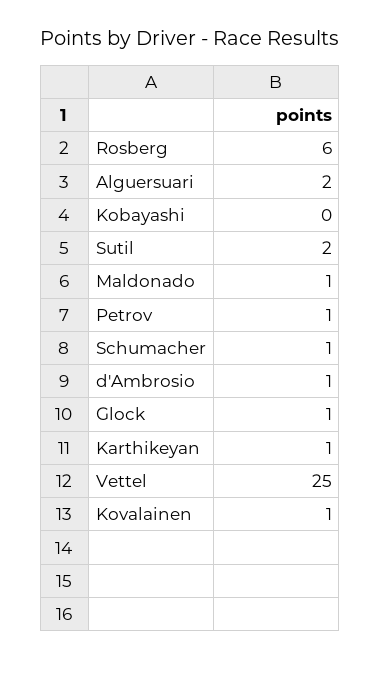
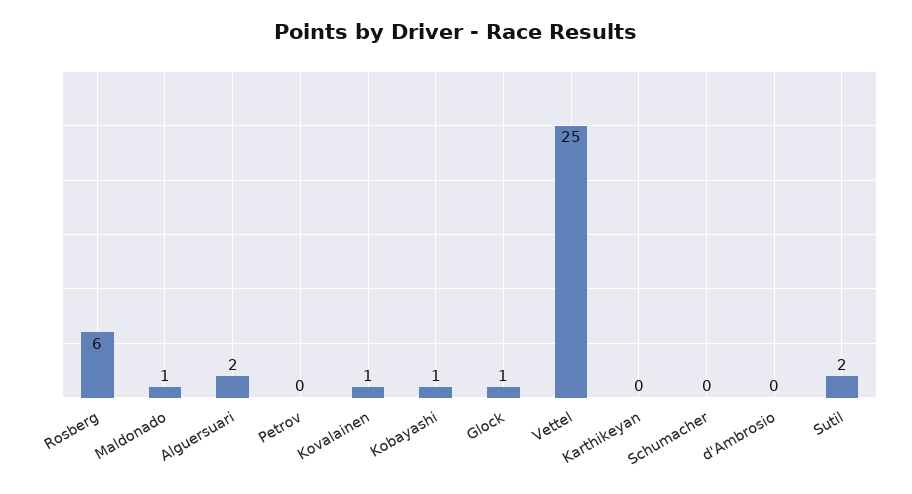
Kobayashi: 0 -> 1
Petrov: 1 -> 0
Schumacher: 1 -> 0
d'Ambrosio: 1 -> 0
Karthikeyan: 1 -> 0

